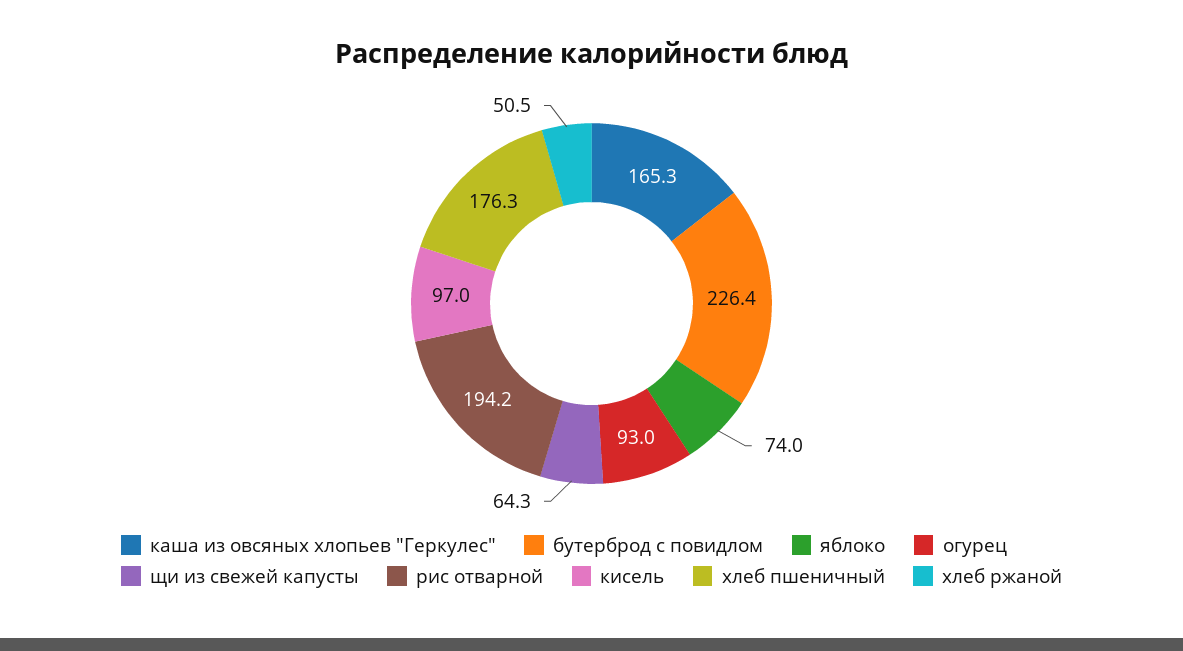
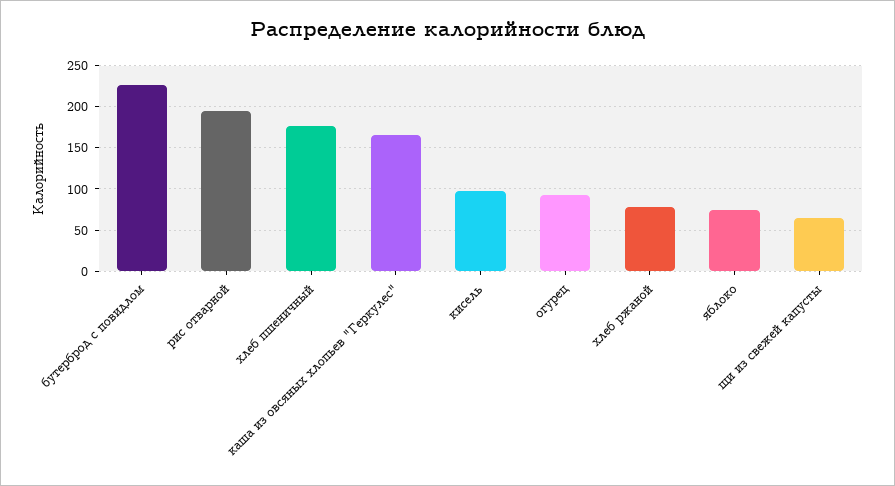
хлеб ржаной: 50.5 -> 80

